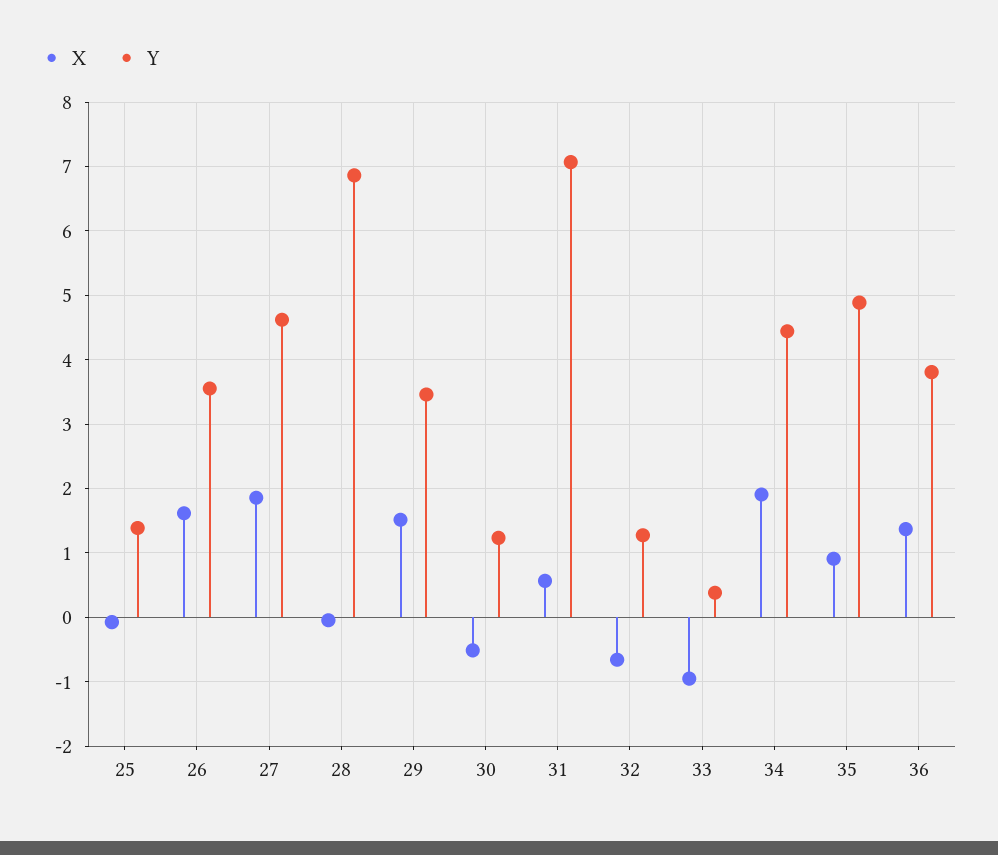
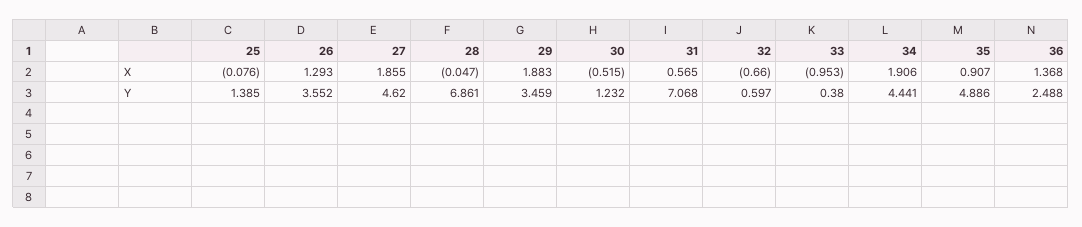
X, 26: 1.6 -> 1.293
X, 29: 1.5 -> 1.883
Y, 32: 1.3 -> 0.597
Y, 36: 3.8 -> 2.488

